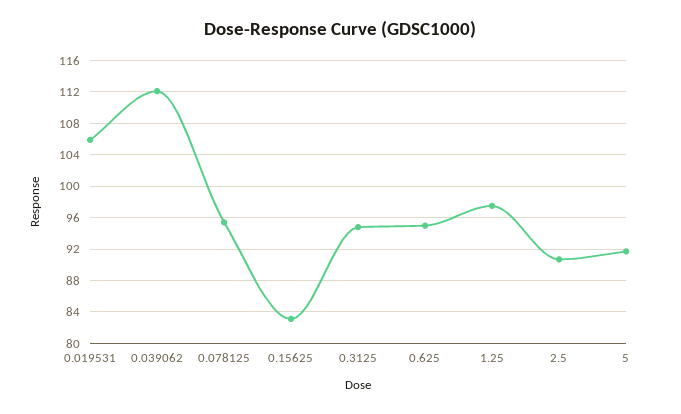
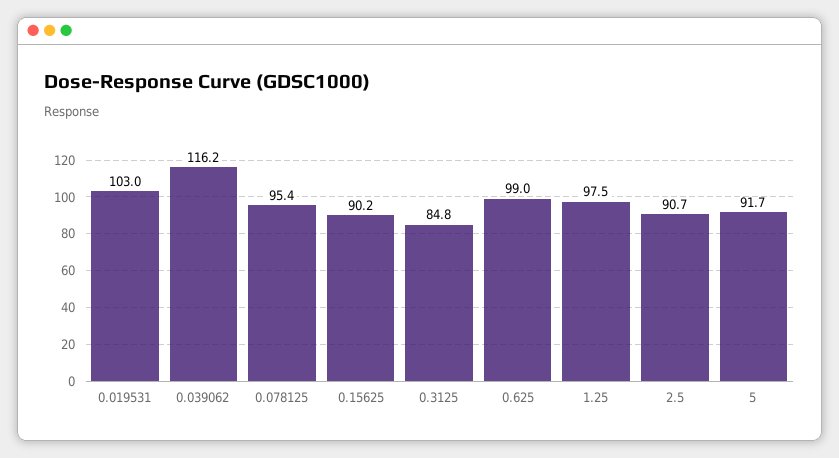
0.019531: 106 -> 103
0.039062: 112 -> 116.2
0.15625: 83 -> 90.2
0.3125: 95 -> 84.8
0.625: 95 -> 99

